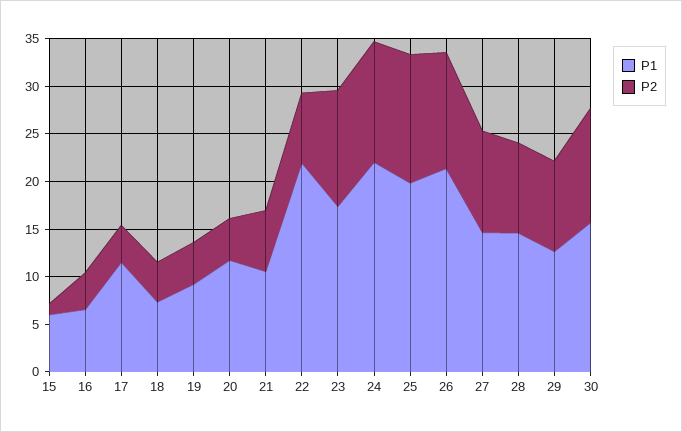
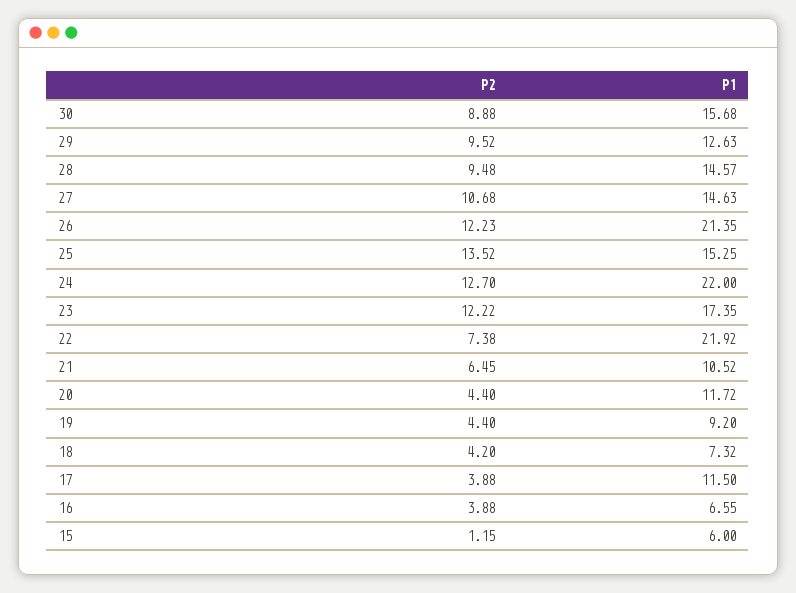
P1, 25: 20 -> 15.25
P2, 30: 12 -> 8.88

